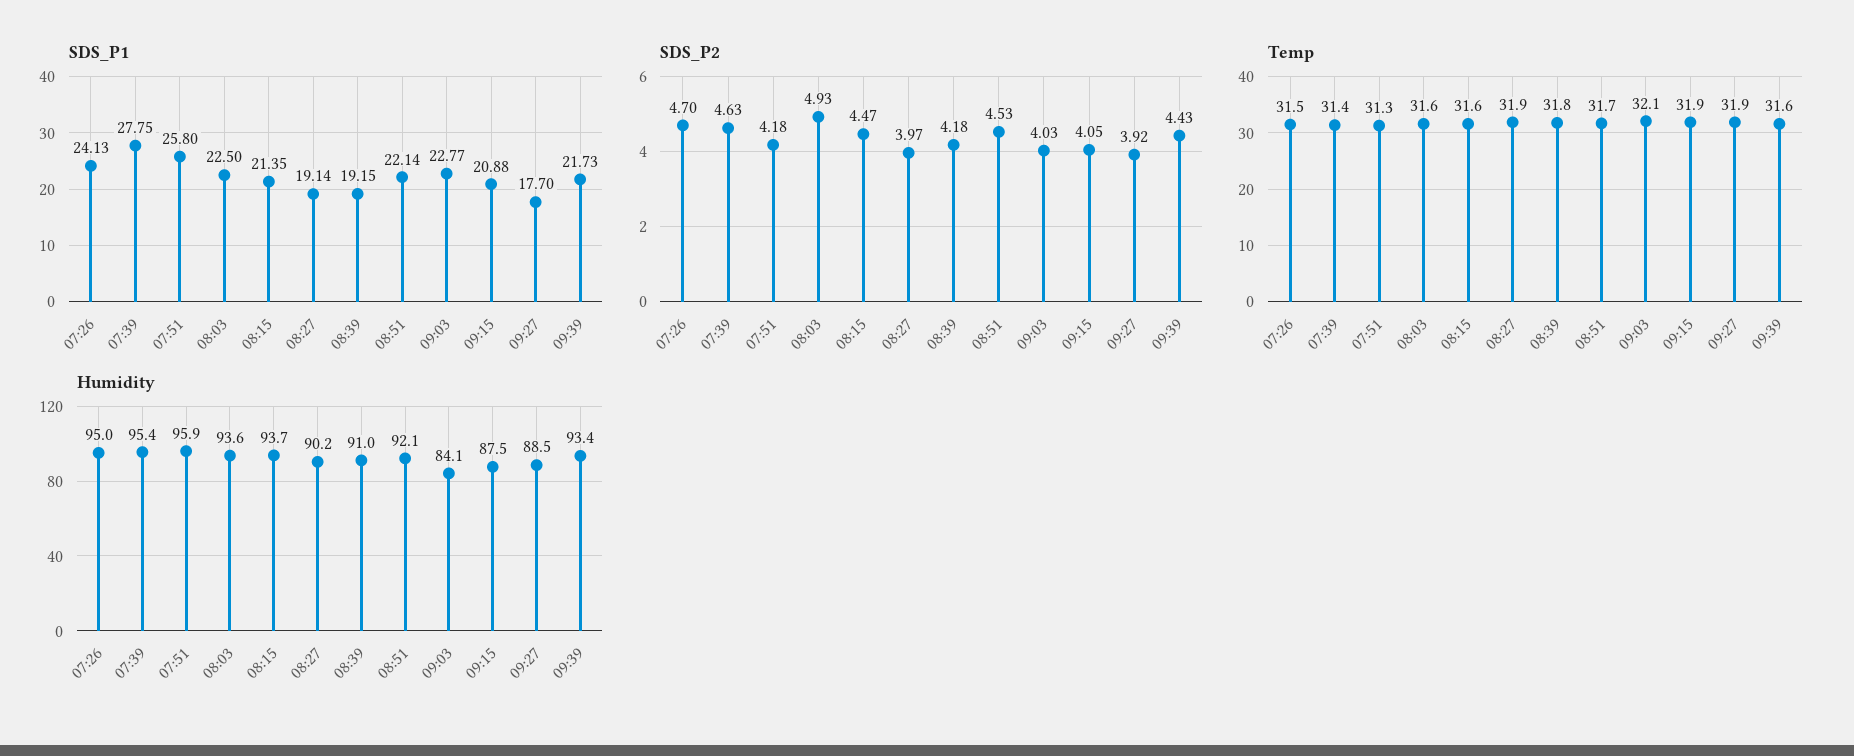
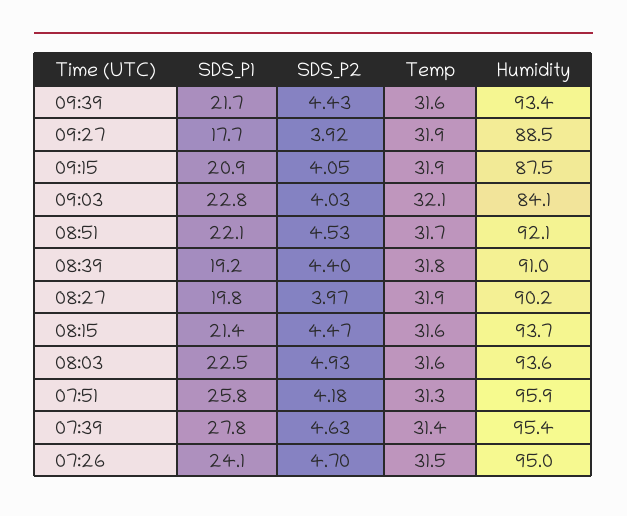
SDS_P1, 08:27: 19.14 -> 19.8
SDS_P2, 08:39: 4.18 -> 4.4

